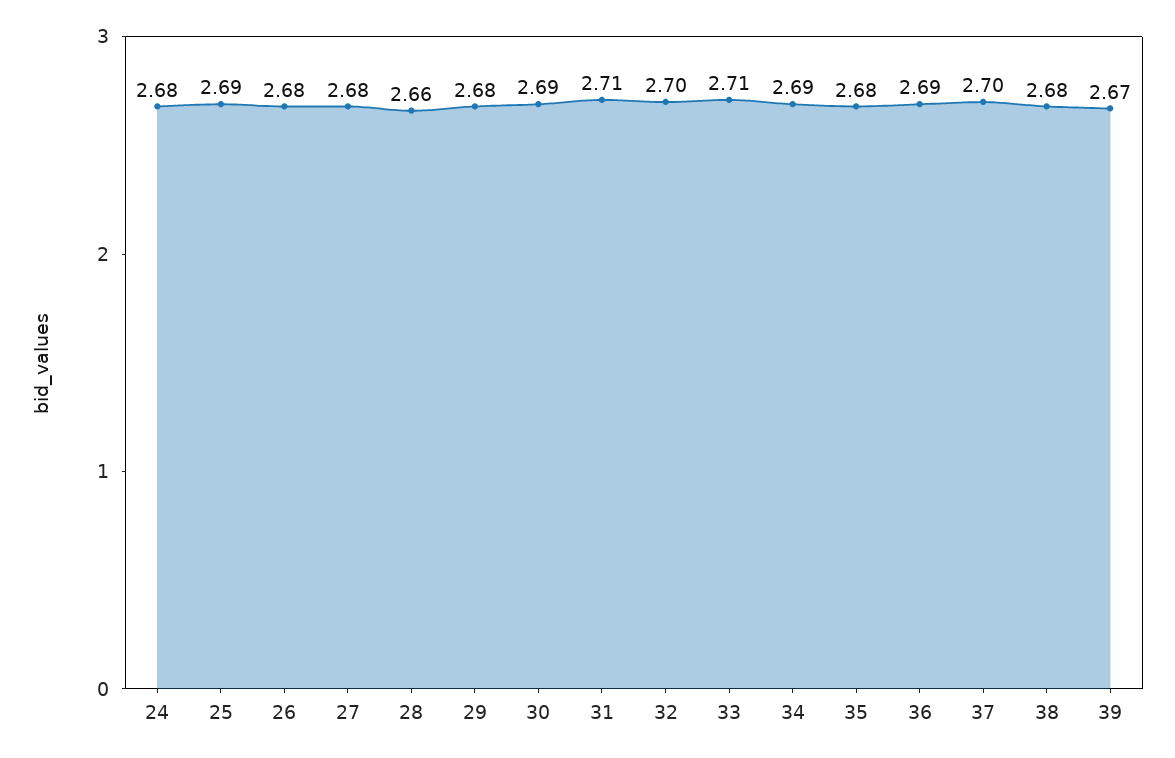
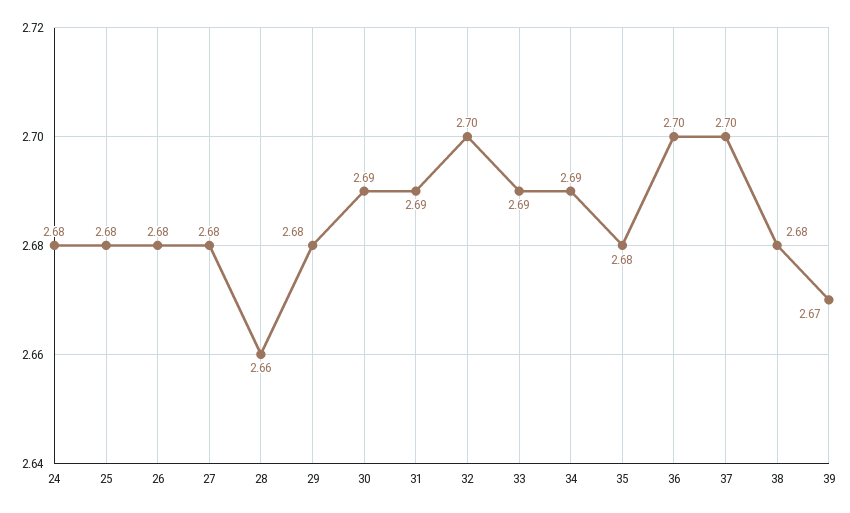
25: 2.69 -> 2.68
31: 2.71 -> 2.69
33: 2.71 -> 2.69
36: 2.69 -> 2.7

